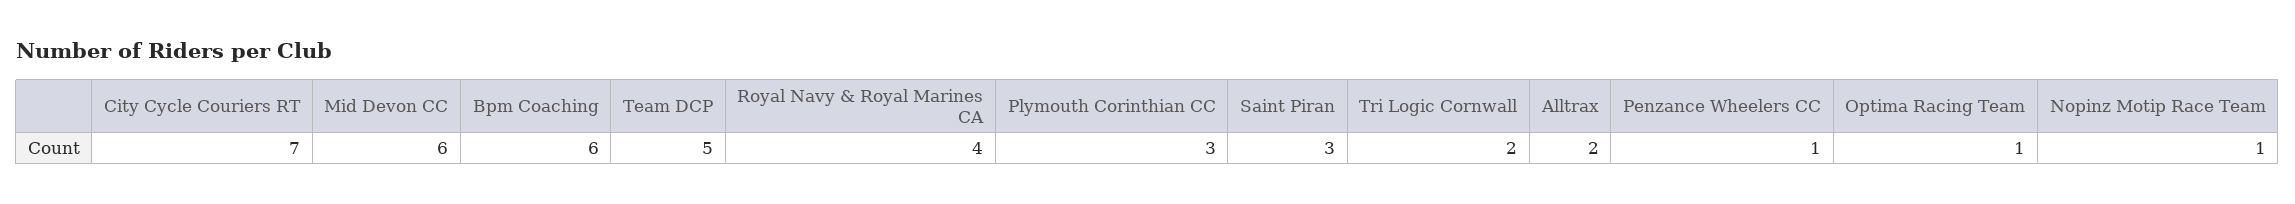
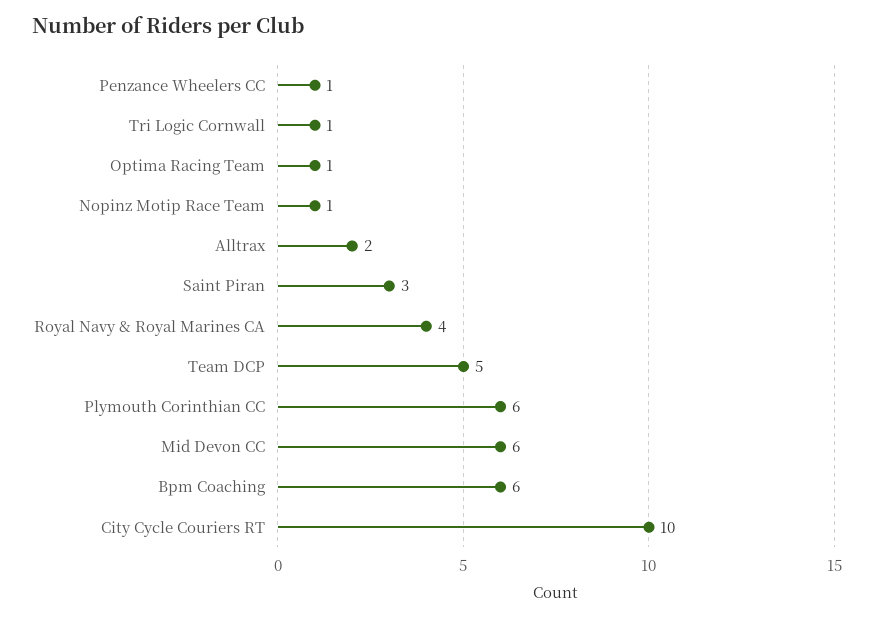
City Cycle Couriers RT: 7 -> 10
Plymouth Corinthian CC: 3 -> 6
Tri Logic Cornwall: 2 -> 1

